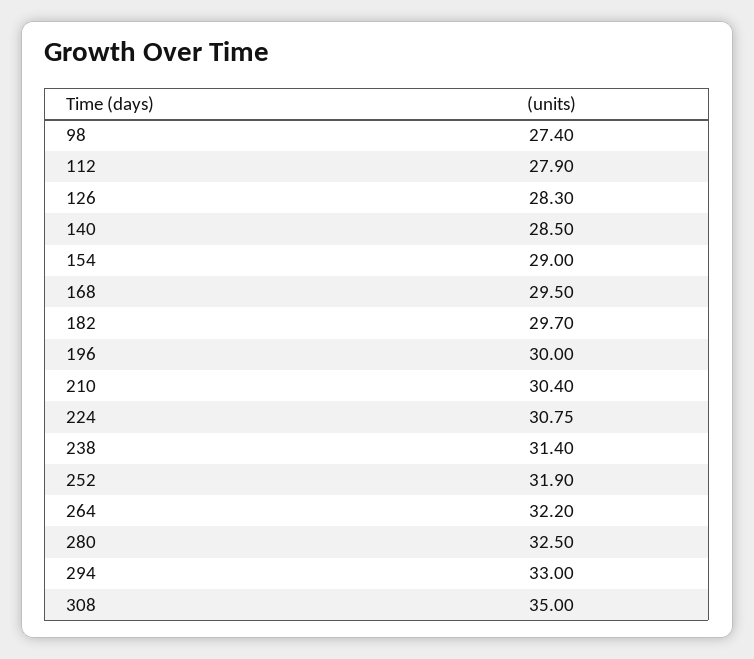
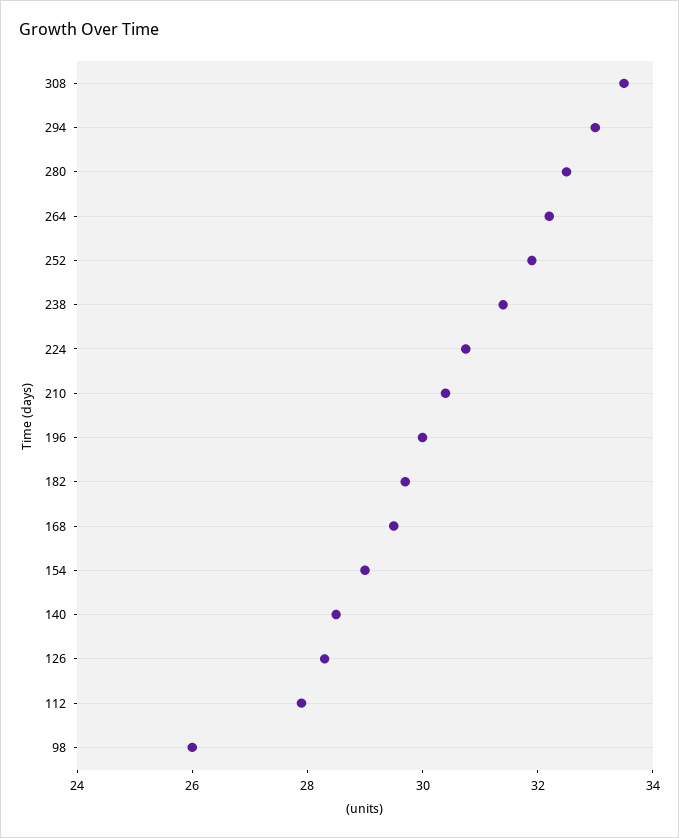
98: 27.4 -> 26
308: 35 -> 33.5

